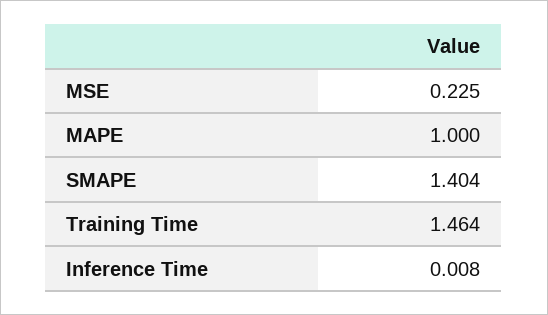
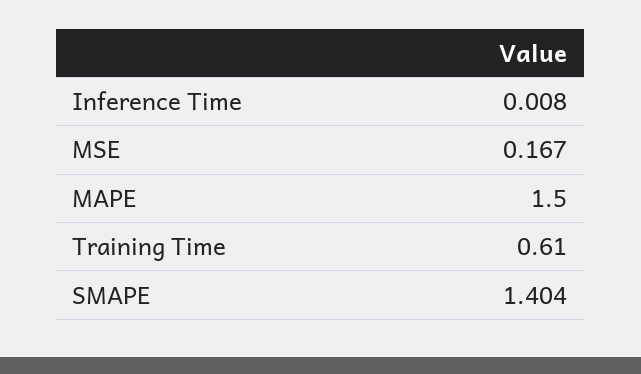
MSE: 0.225 -> 0.167
MAPE: 1 -> 1.5
Training Time: 1.464 -> 0.61

